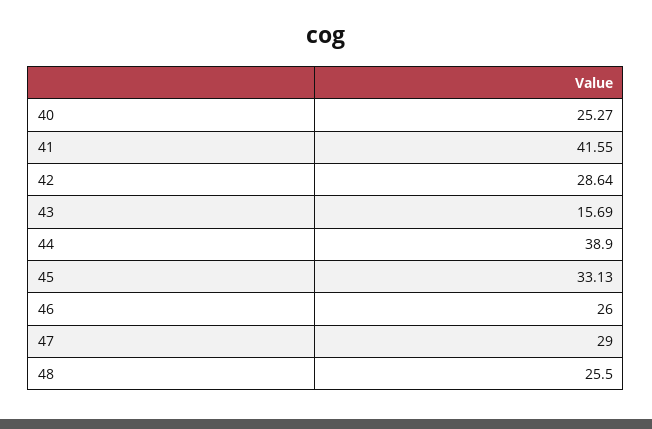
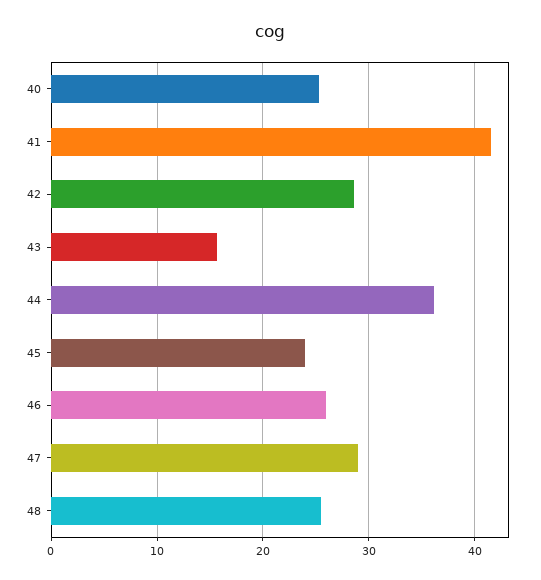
44: 38.9 -> 36
45: 33.13 -> 24

